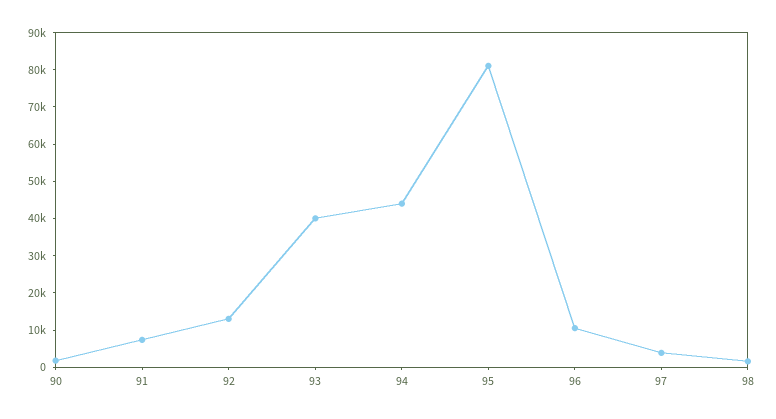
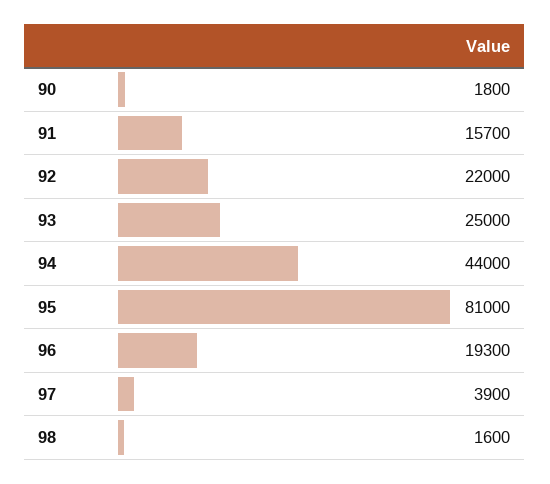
91: 7500 -> 15700
92: 12500 -> 22000
93: 40000 -> 25000
96: 10000 -> 19300

